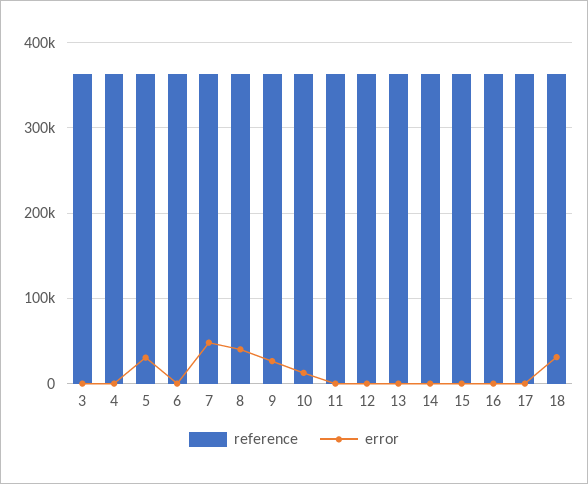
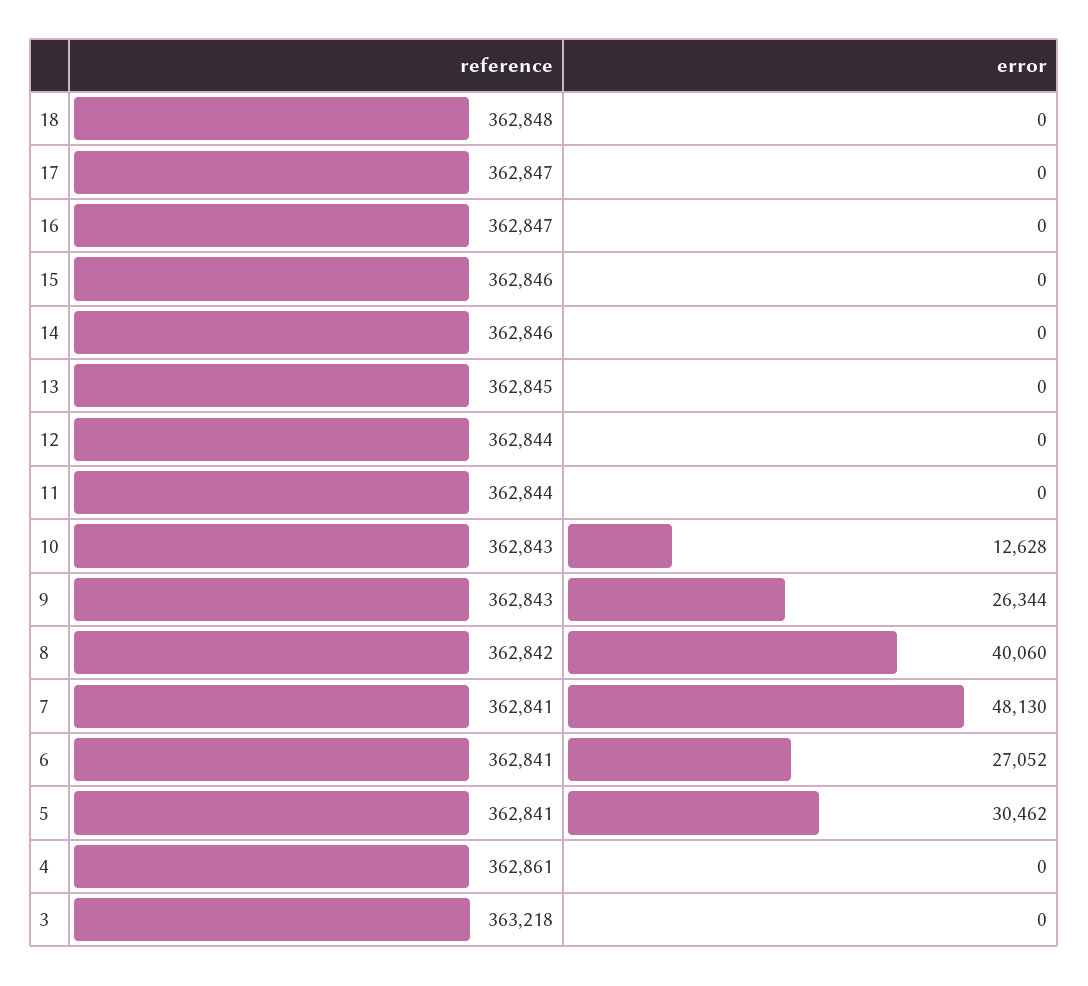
error, 6: 0 -> 27052
error, 18: 30000 -> 0

